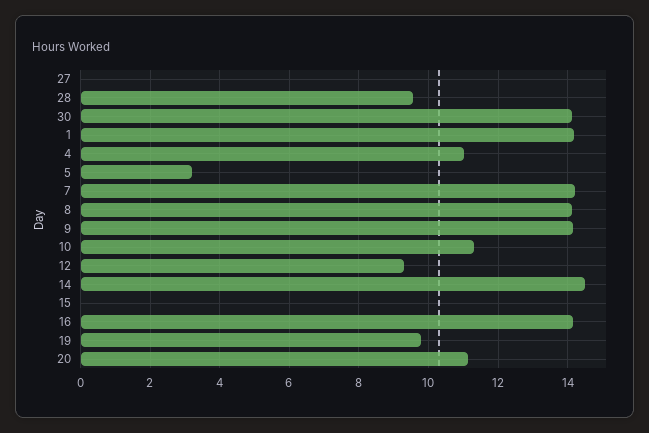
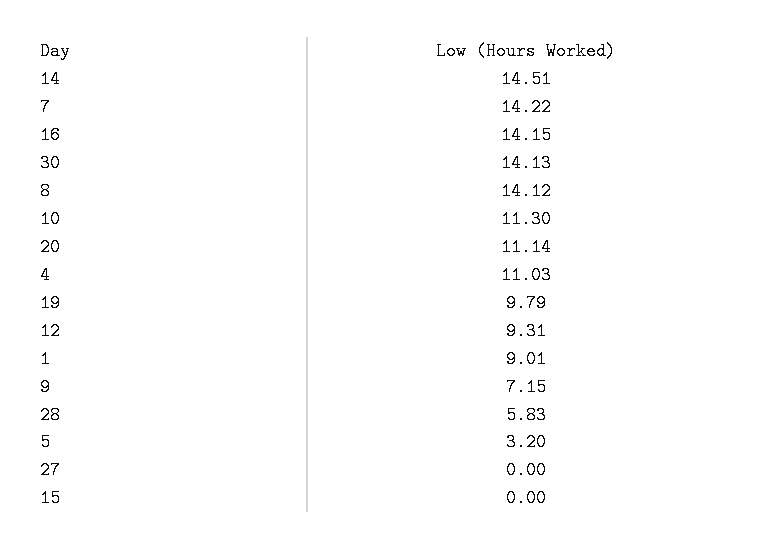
28: 9.6 -> 5.83
1: 14.2 -> 9.01
9: 14.2 -> 7.15

